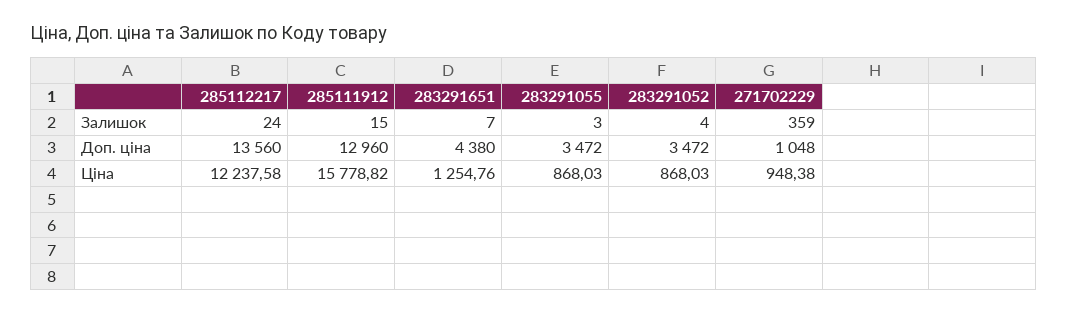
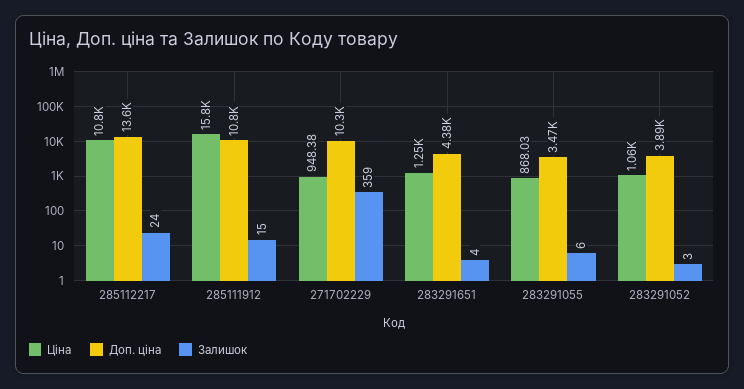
Залишок, 283291651: 7 -> 4
Залишок, 283291055: 3 -> 6
Залишок, 283291052: 4 -> 3
Доп. ціна, 285111912: 12960 -> 10800
Доп. ціна, 283291052: 3472 -> 3890
Доп. ціна, 271702229: 1048 -> 10300
Ціна, 285112217: 12237.58 -> 10800
Ціна, 283291052: 868.03 -> 1060

